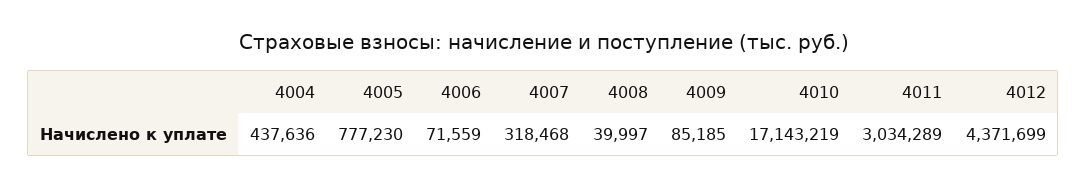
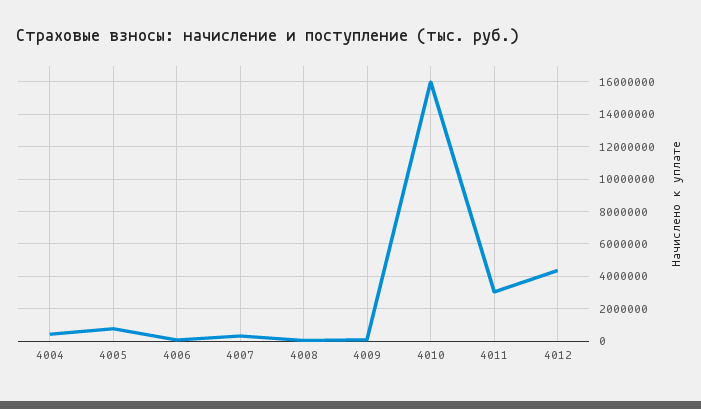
4010: 17143219 -> 16000000

